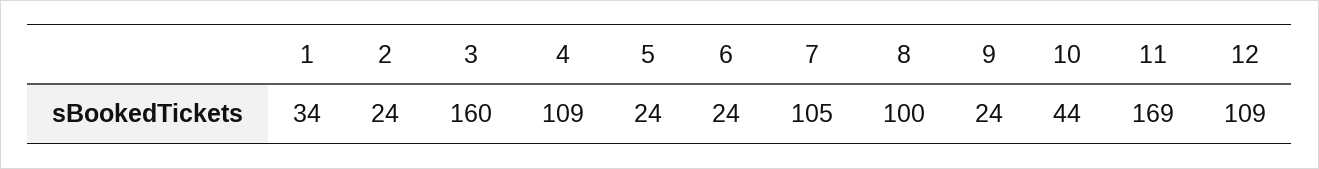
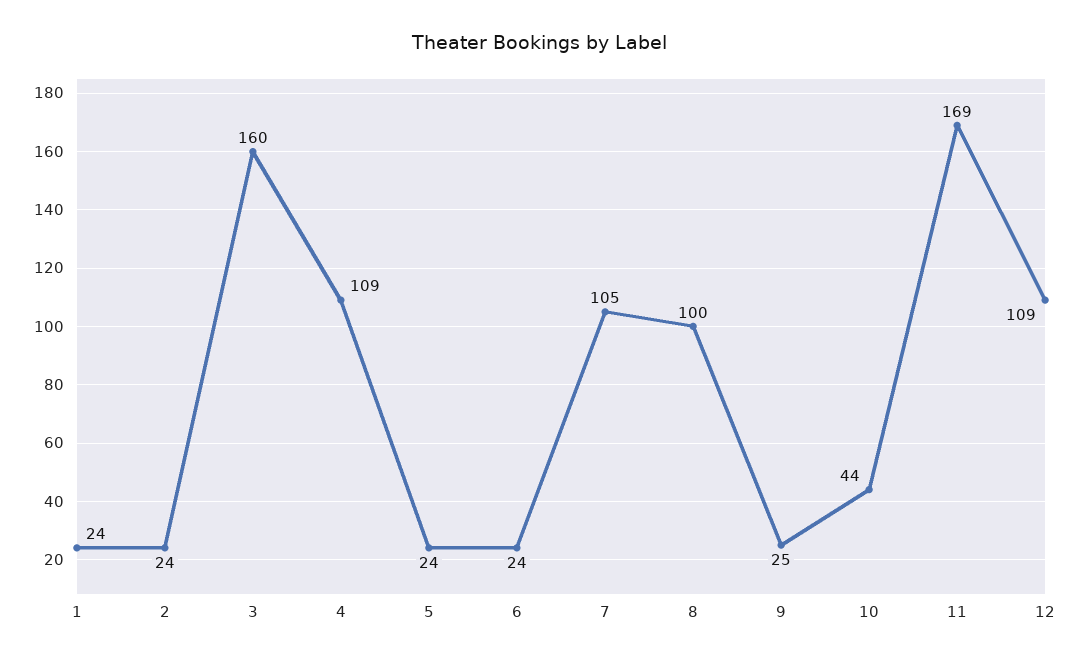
1: 34 -> 24
9: 24 -> 25

